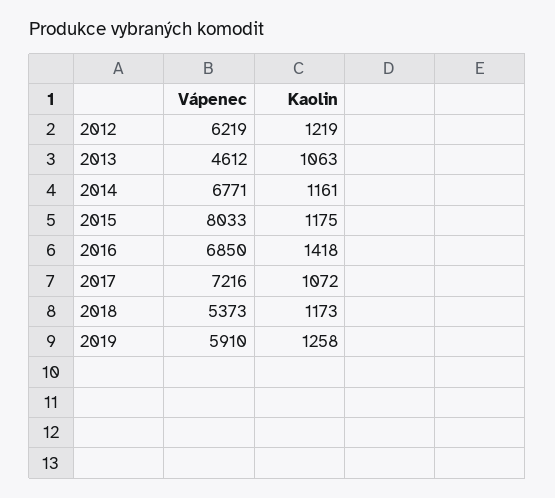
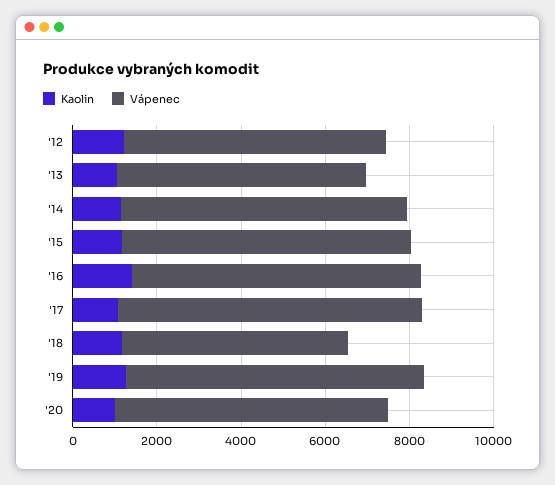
Vápenec, 2013: 4612 -> 6000
Vápenec, 2015: 8033 -> 7000
Vápenec, 2019: 5910 -> 7000
Kaolin, '20: none -> 1000
Vápenec, '20: none -> 6500

